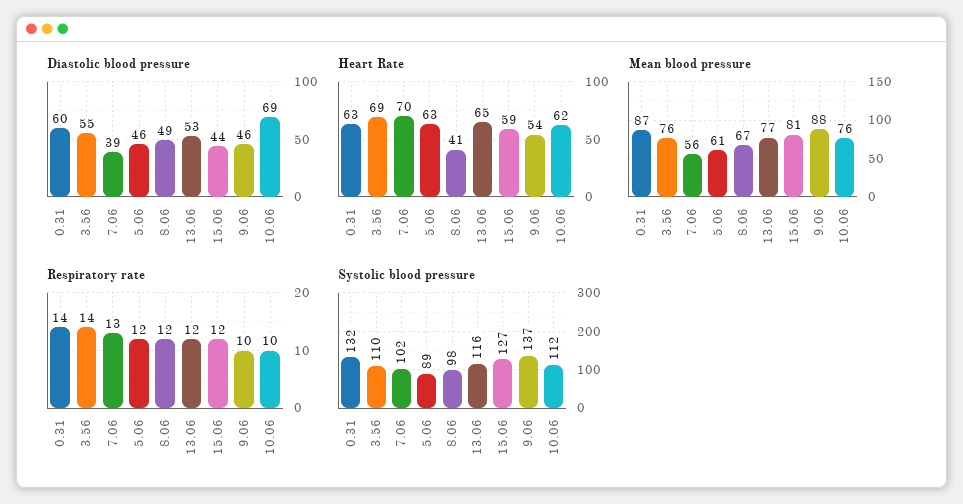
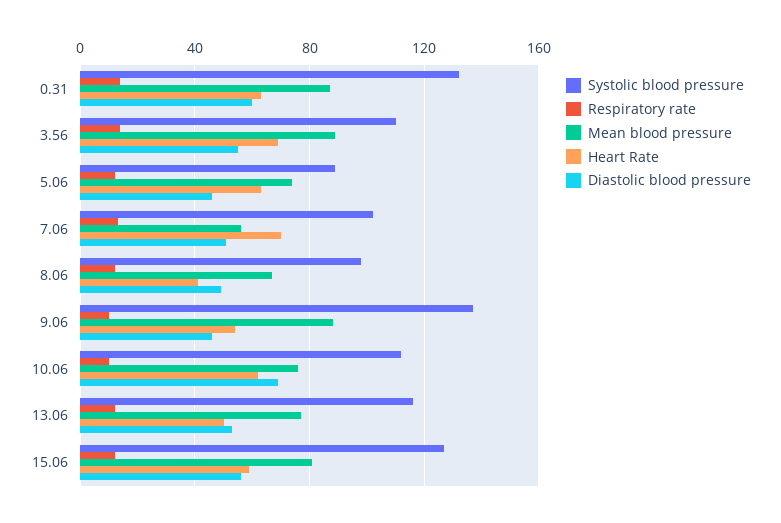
Diastolic blood pressure, 7.06: 39 -> 50
Diastolic blood pressure, 15.06: 44 -> 55
Heart Rate, 13.06: 65 -> 50
Mean blood pressure, 3.56: 76 -> 90
Mean blood pressure, 5.06: 61 -> 75

